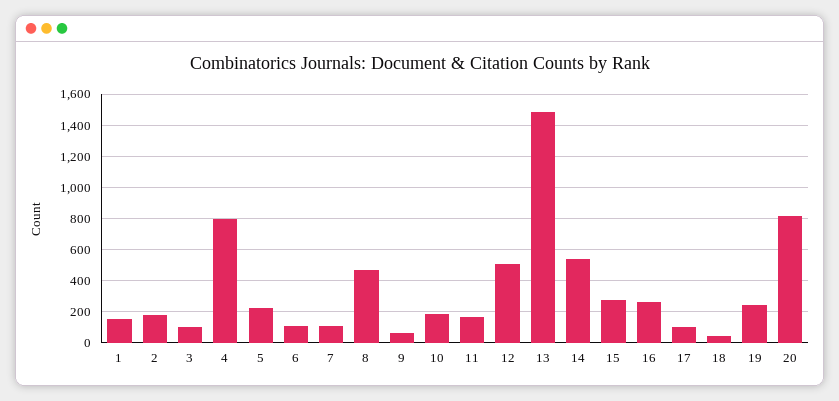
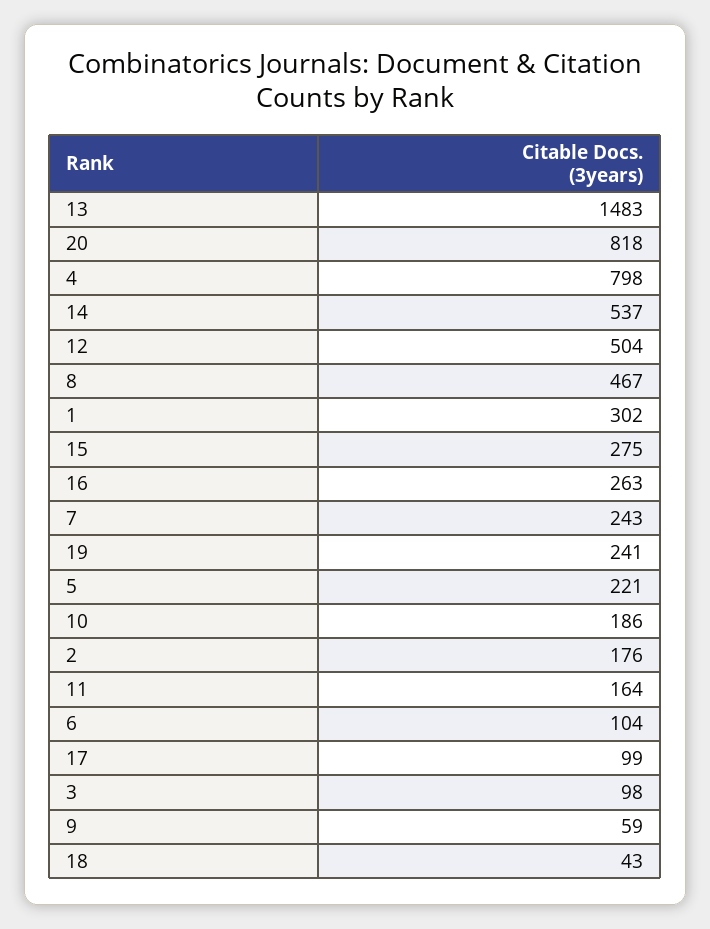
1: 150 -> 302
7: 100 -> 243

